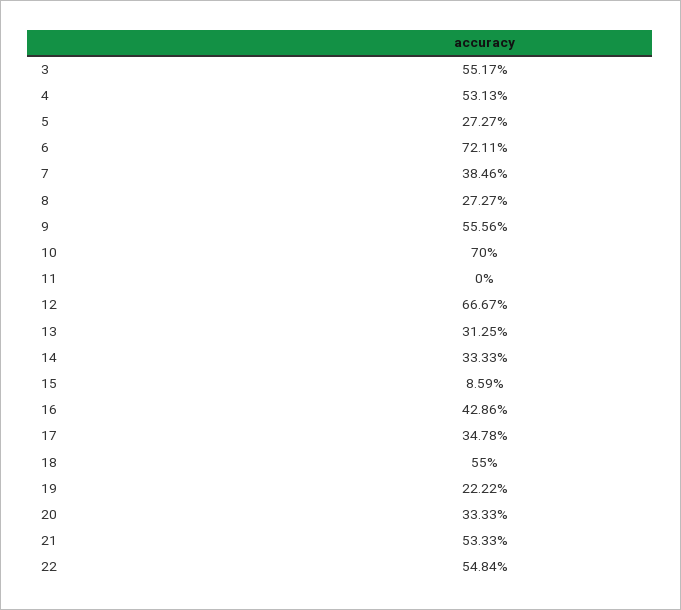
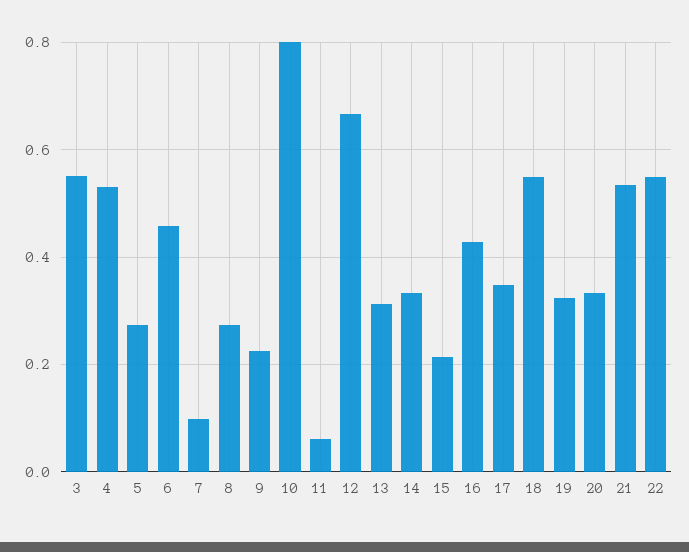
6: 0.7211 -> 0.46
7: 0.3846 -> 0.1
9: 0.5556 -> 0.22
10: 0.7 -> 0.8
11: 0 -> 0.06
15: 0.0859 -> 0.22
19: 0.2222 -> 0.32

